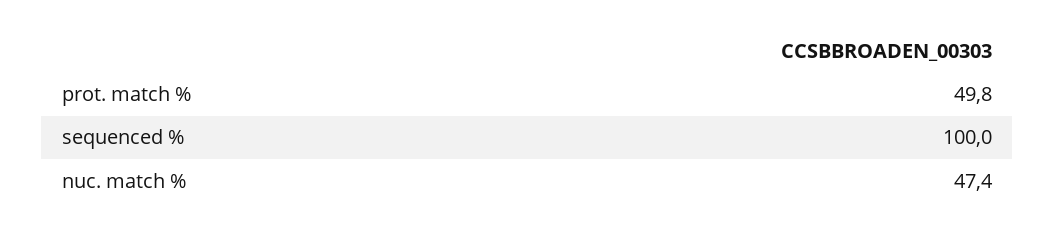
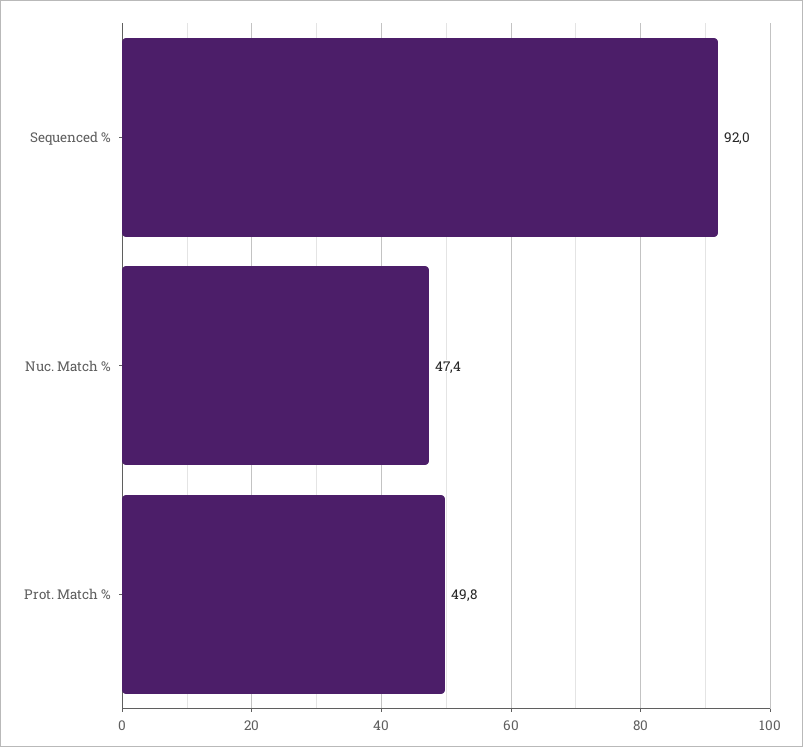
sequenced %: 100 -> 92

